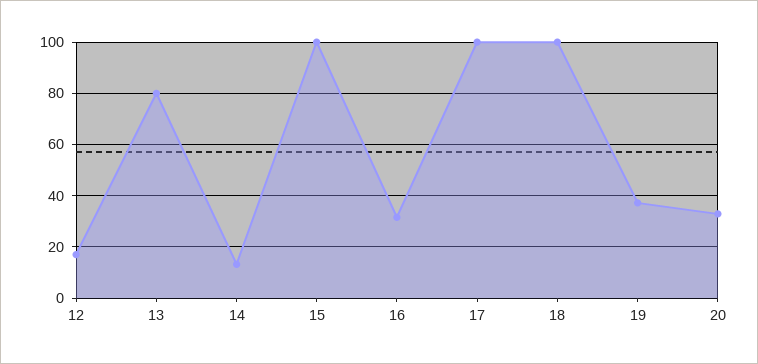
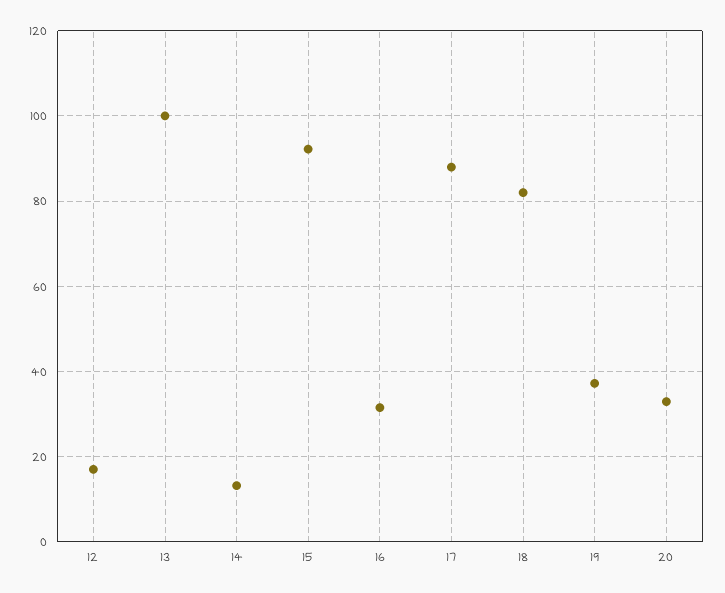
13: 80 -> 100
15: 100 -> 92
17: 100 -> 88
18: 100 -> 82

